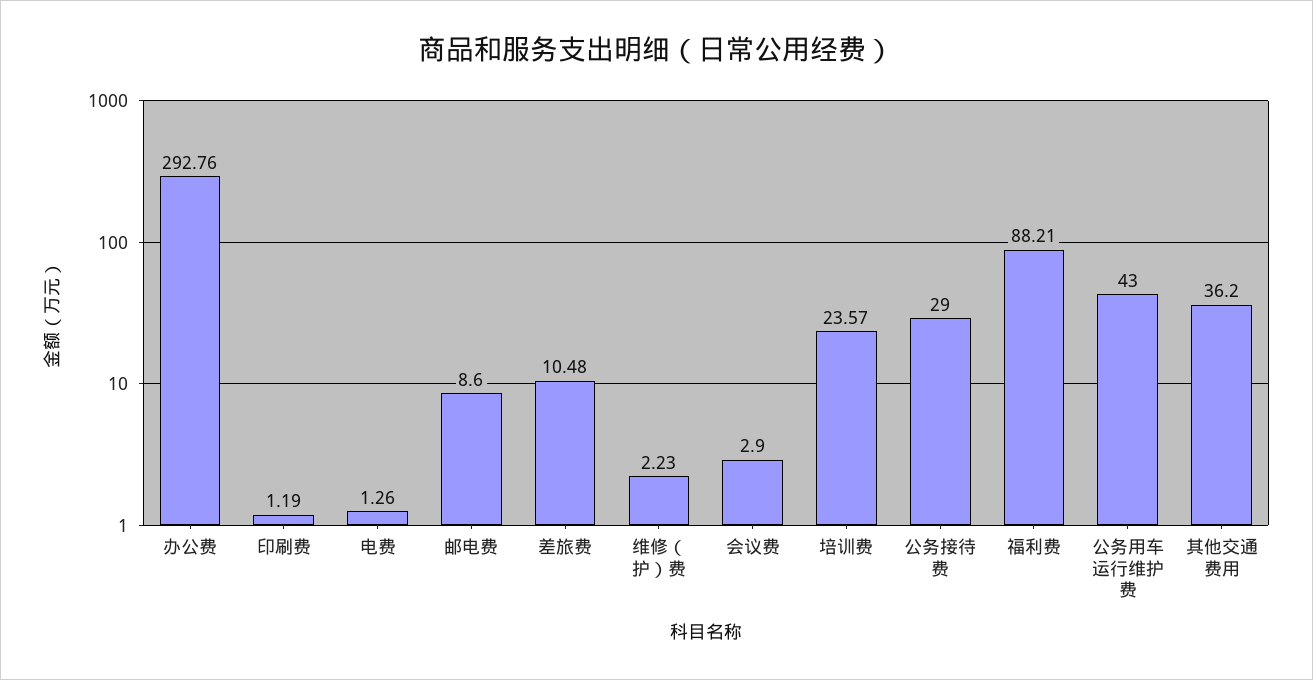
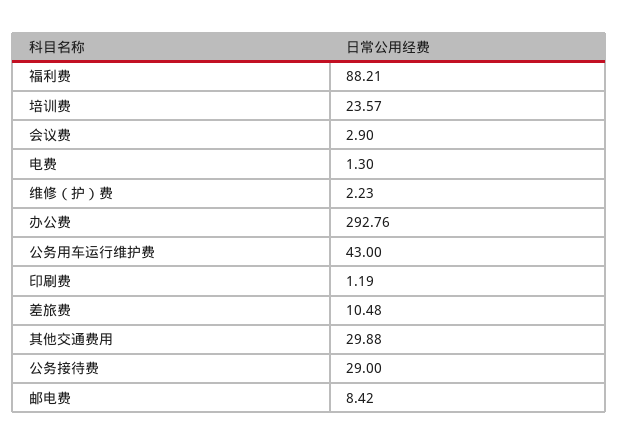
电费: 1.26 -> 1.3
邮电费: 8.6 -> 8.42
其他交通费用: 36.2 -> 29.88

